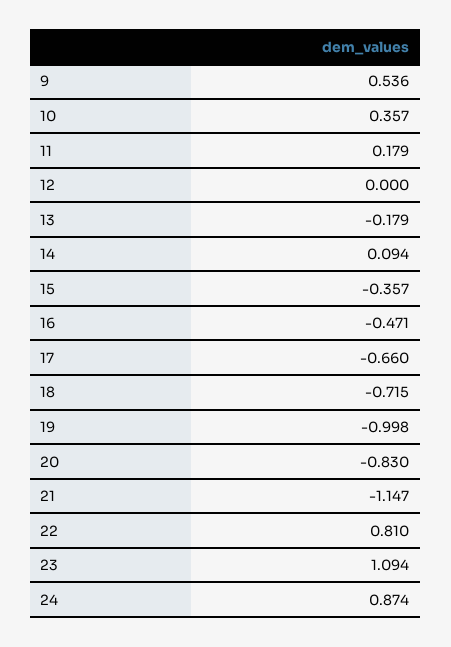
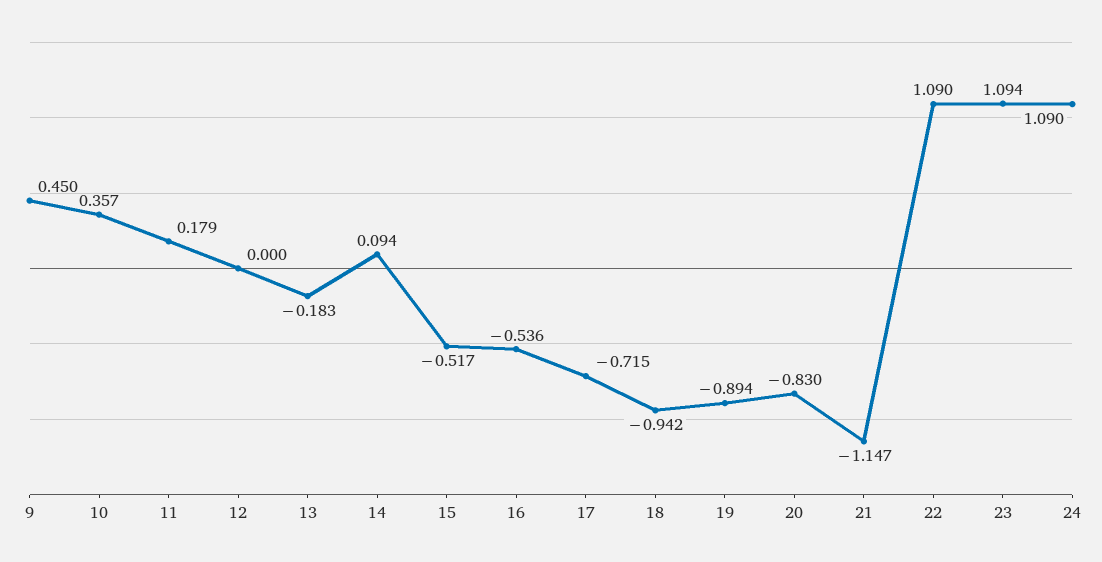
9: 0.536 -> 0.45
13: -0.179 -> -0.183
15: -0.357 -> -0.517
16: -0.471 -> -0.536
17: -0.66 -> -0.715
18: -0.715 -> -0.942
19: -0.998 -> -0.894
22: 0.81 -> 1.09
24: 0.874 -> 1.09

